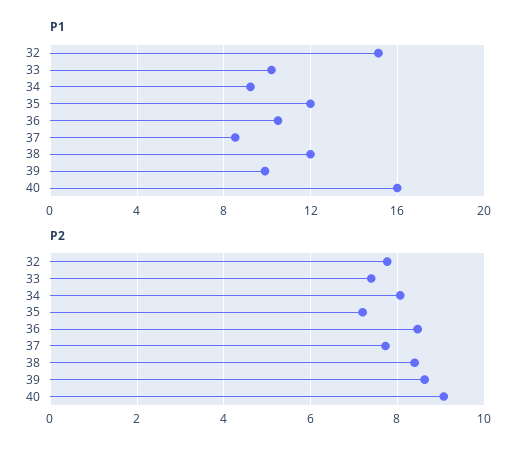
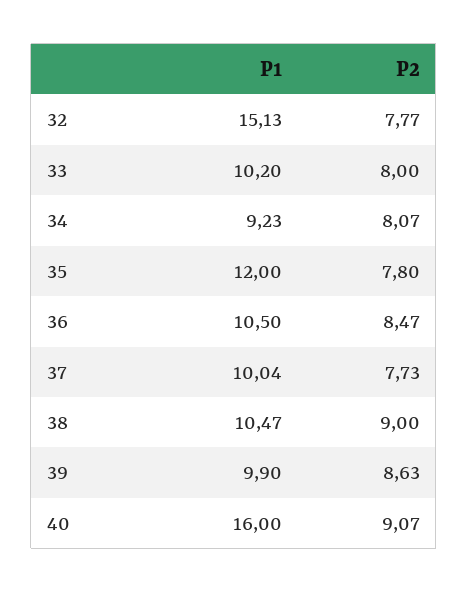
P1, 37: 8.5 -> 10.04
P1, 38: 12 -> 10.47
P2, 33: 7.4 -> 8
P2, 35: 7.2 -> 7.8
P2, 38: 8.4 -> 9

